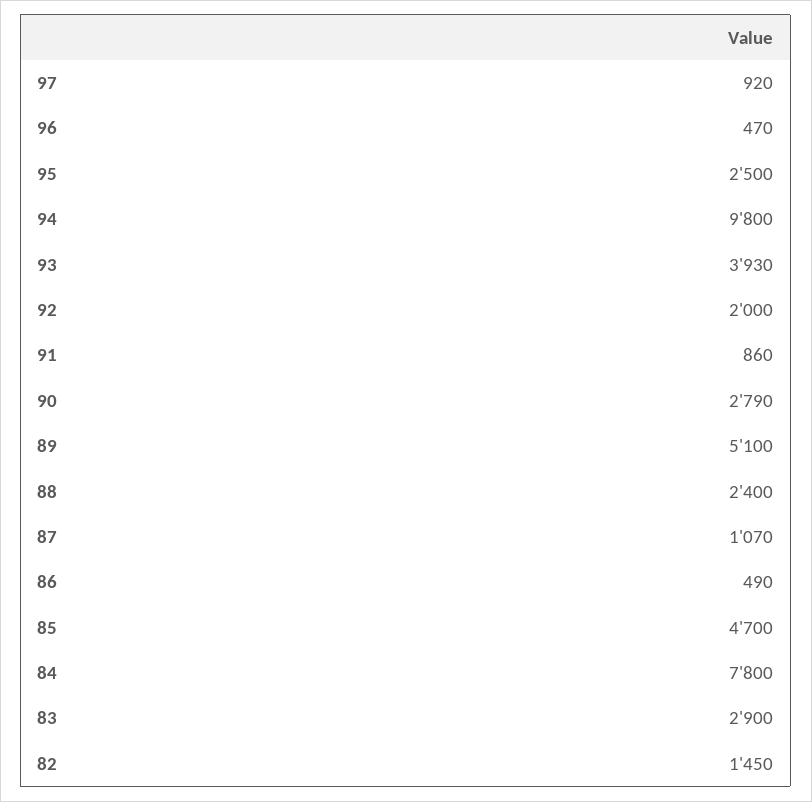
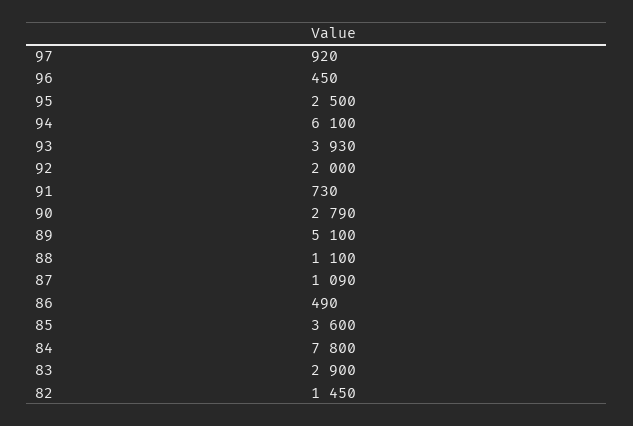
96: 470 -> 450
94: 9800 -> 6100
91: 860 -> 730
88: 2400 -> 1100
87: 1070 -> 1090
85: 4700 -> 3600

